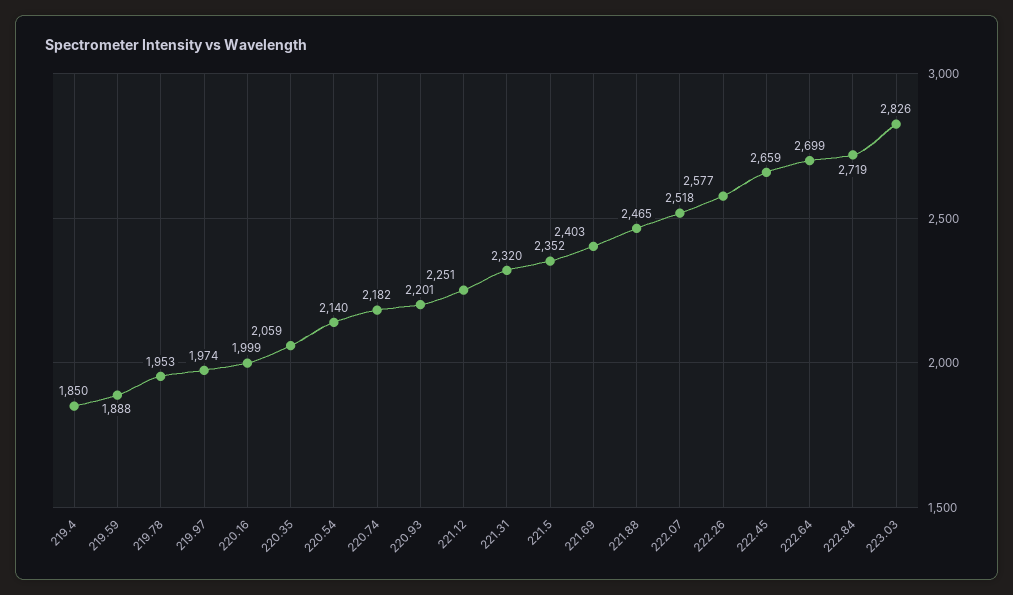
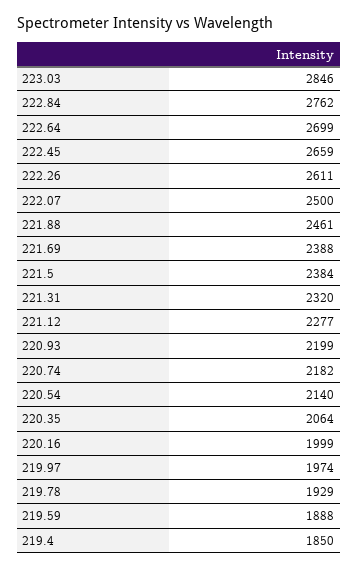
219.78: 1953 -> 1929
220.35: 2059 -> 2064
220.93: 2201 -> 2199
221.12: 2251 -> 2277
221.5: 2352 -> 2384
221.69: 2403 -> 2388
221.88: 2465 -> 2461
222.07: 2518 -> 2500
222.26: 2577 -> 2611
222.84: 2719 -> 2762
223.03: 2826 -> 2846

